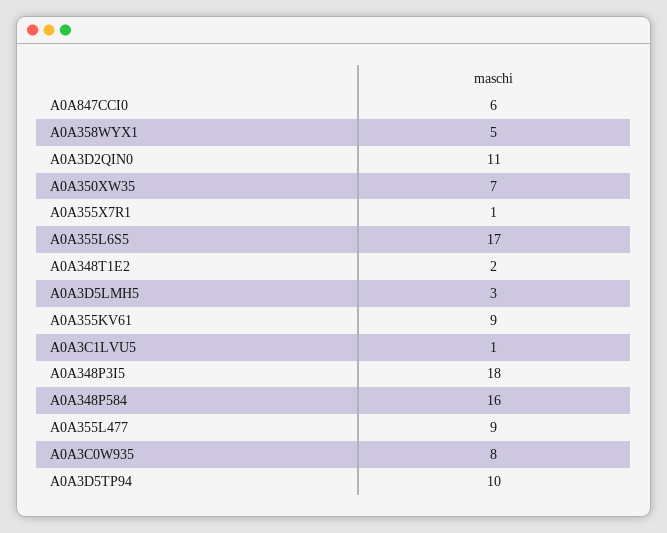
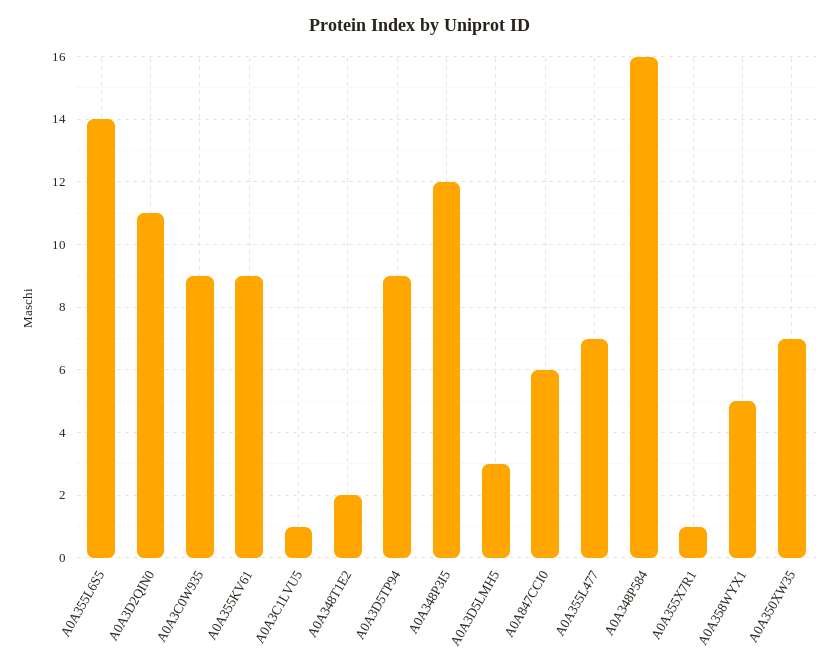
A0A355L6S5: 17 -> 14
A0A348P3I5: 18 -> 12
A0A355L477: 9 -> 7
A0A3C0W935: 8 -> 9
A0A3D5TP94: 10 -> 9

